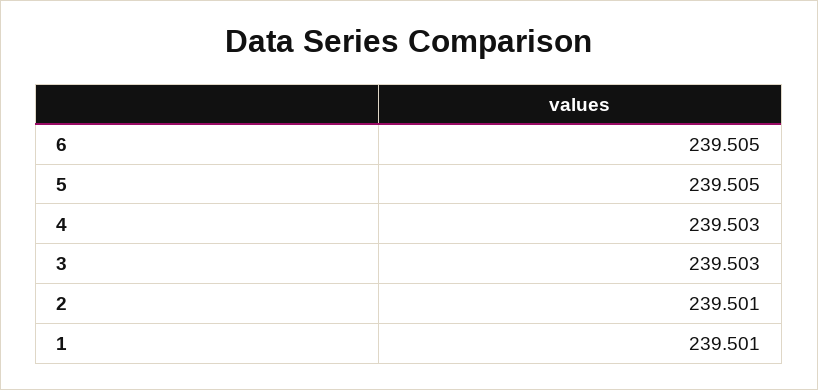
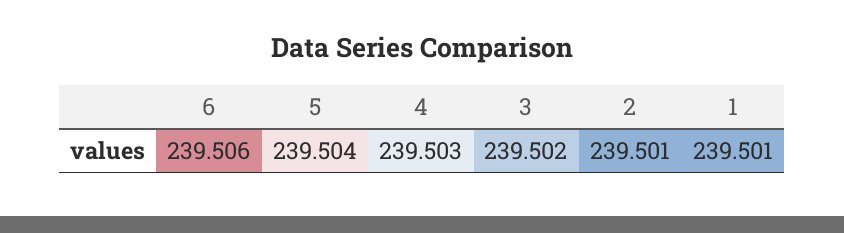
6: 239.505 -> 239.506
5: 239.505 -> 239.504
3: 239.503 -> 239.502

